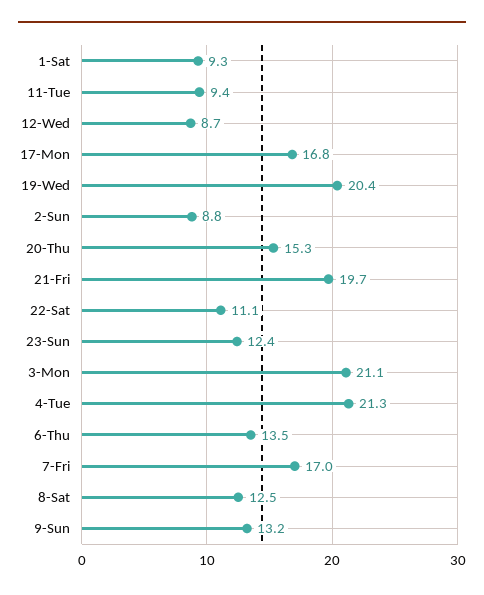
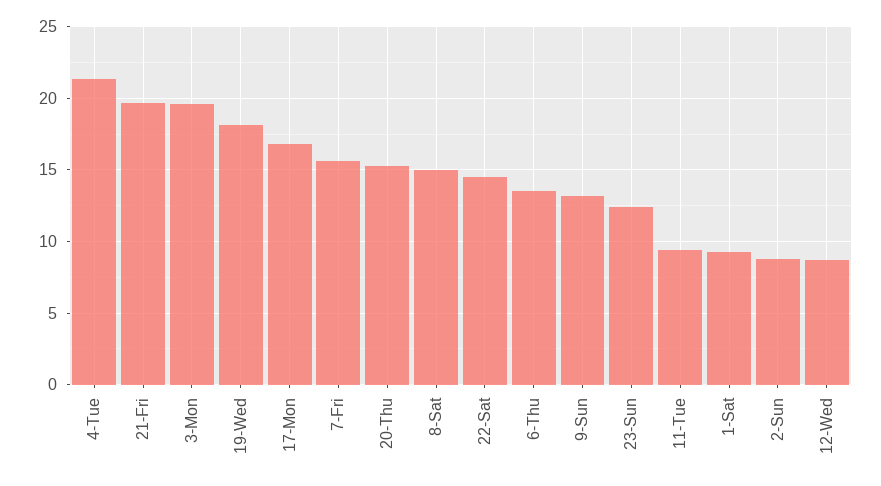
19-Wed: 20.4 -> 18
22-Sat: 11.1 -> 14.5
3-Mon: 21.1 -> 19.5
7-Fri: 17 -> 15.5
8-Sat: 12.5 -> 15

